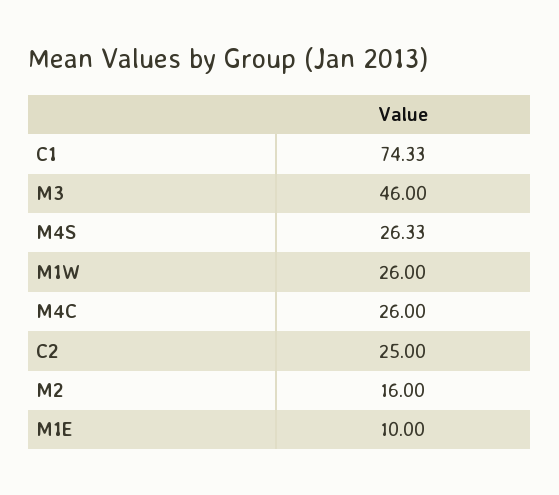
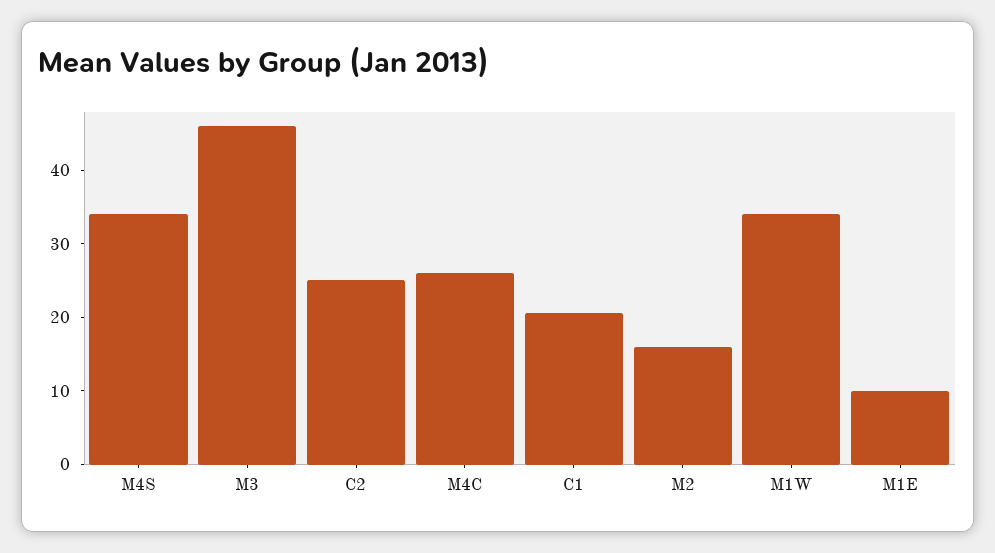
C1: 74.33 -> 20
M4S: 26.33 -> 34
M1W: 26 -> 34

